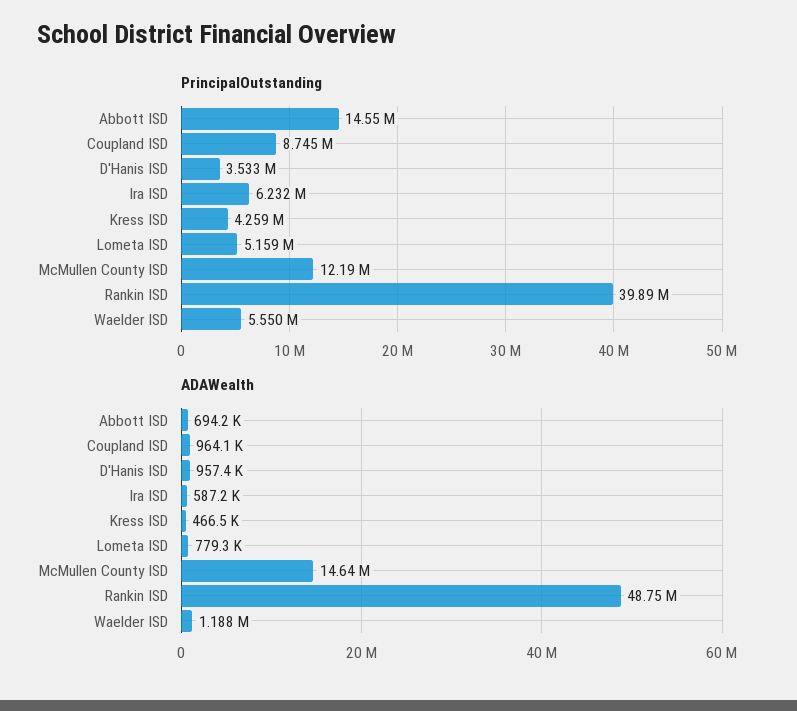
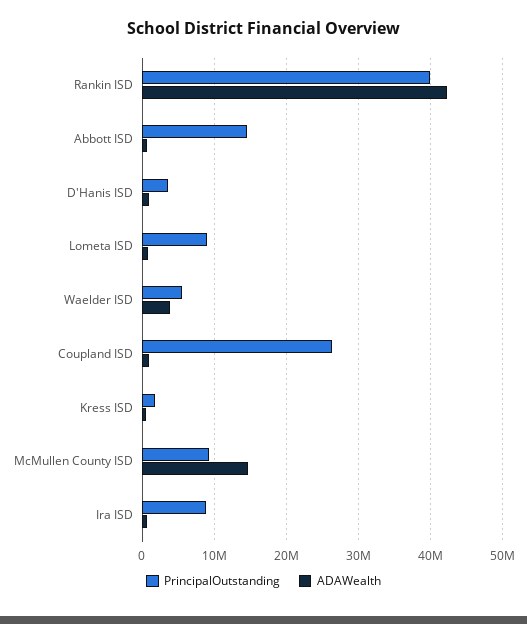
PrincipalOutstanding, Coupland ISD: 8745000 -> 26000000
PrincipalOutstanding, Ira ISD: 6232000 -> 9000000
PrincipalOutstanding, Kress ISD: 4259000 -> 2000000
PrincipalOutstanding, Lometa ISD: 5159000 -> 9000000
PrincipalOutstanding, McMullen County ISD: 12190000 -> 9000000
ADAWealth, Rankin ISD: 48750000 -> 42000000
ADAWealth, Waelder ISD: 1188000 -> 4000000

